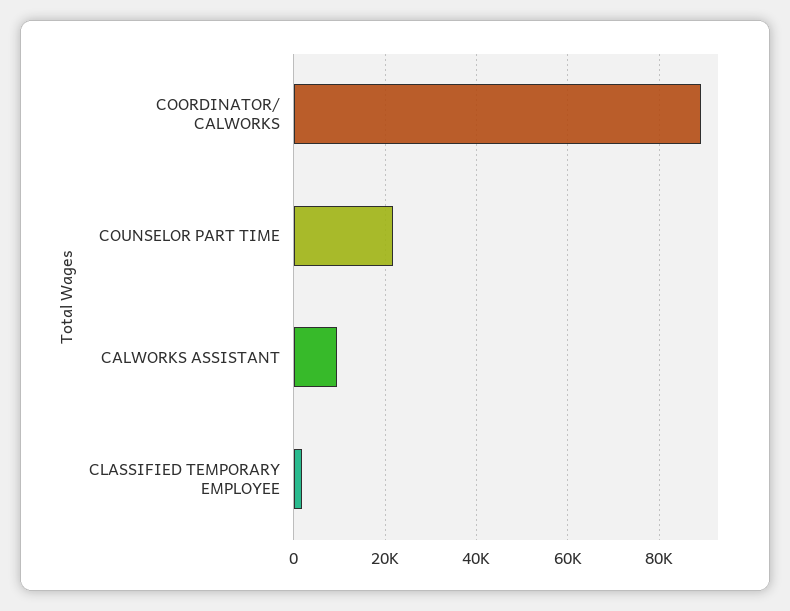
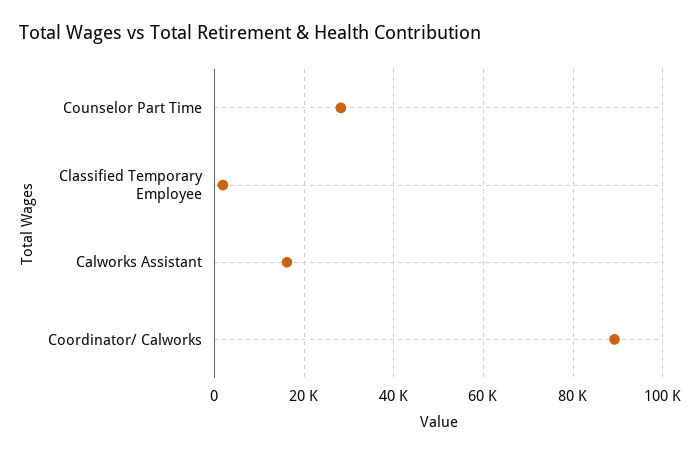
COUNSELOR PART TIME: 22000 -> 28000
CALWORKS ASSISTANT: 10000 -> 16000

